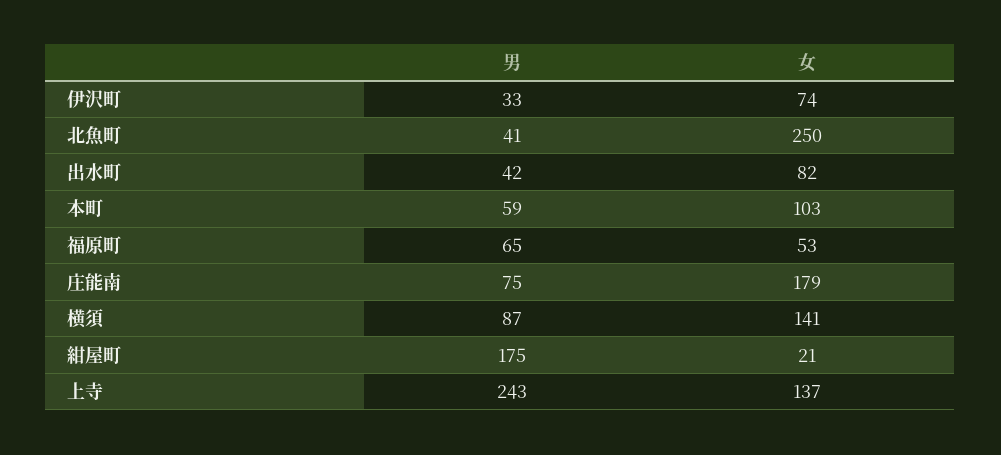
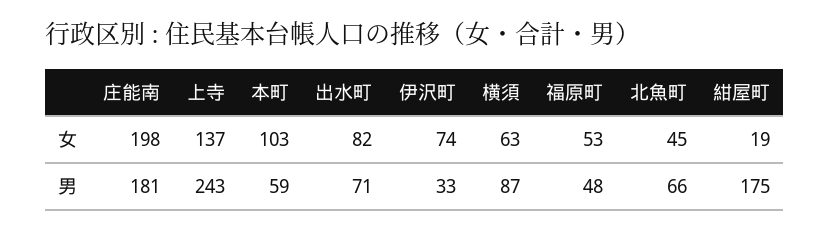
男, 北魚町: 41 -> 66
女, 北魚町: 250 -> 45
男, 出水町: 42 -> 71
男, 福原町: 65 -> 48
男, 庄能南: 75 -> 181
女, 庄能南: 179 -> 198
女, 横須: 141 -> 63
女, 紺屋町: 21 -> 19

